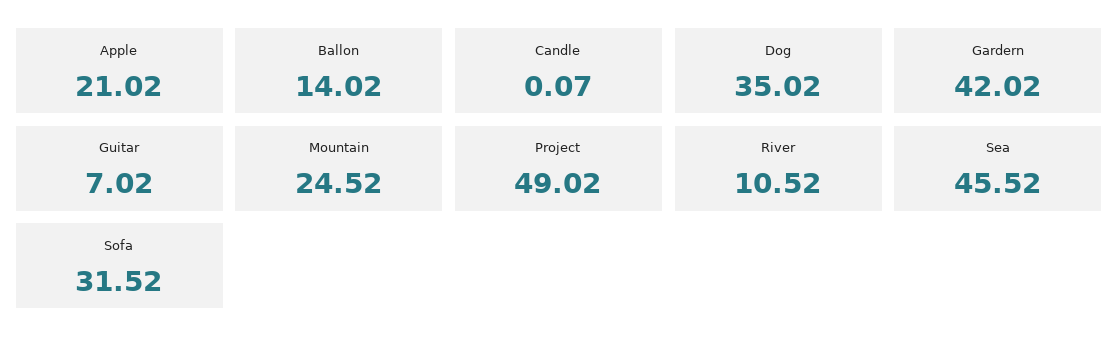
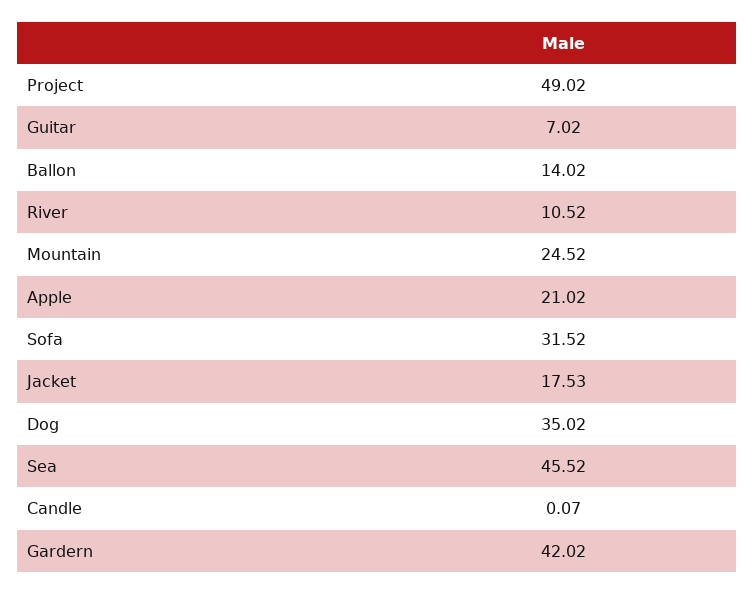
Jacket: none -> 17.53

